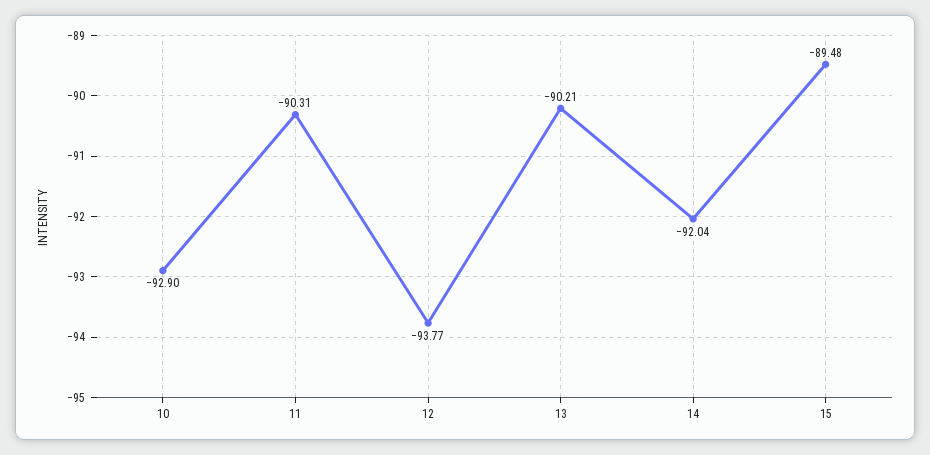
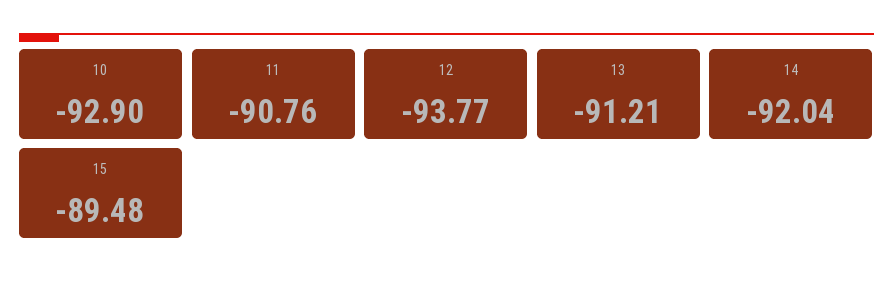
11: -90.31 -> -90.76
13: -90.21 -> -91.21

